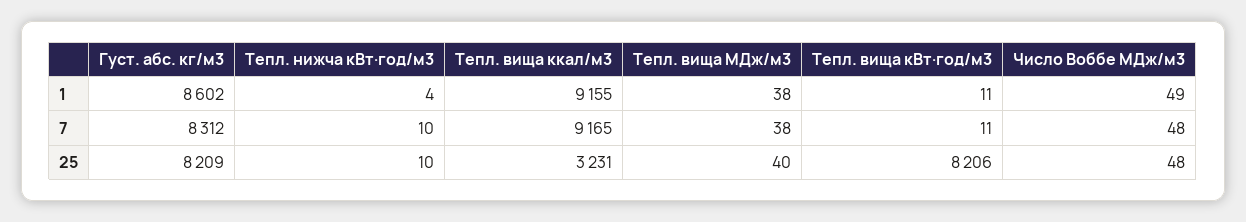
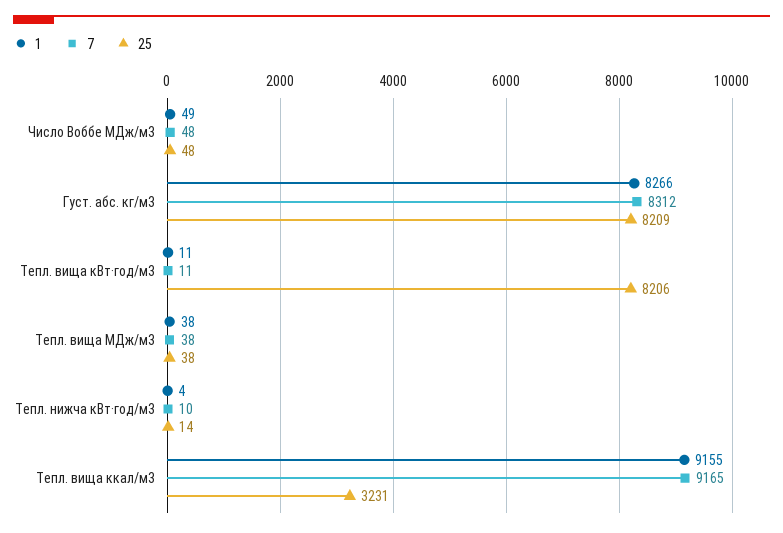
1, Густ. абс. кг/м3: 8602 -> 8266
25, Тепл. нижча кВт·год/м3: 10 -> 14
25, Тепл. вища МДж/м3: 40 -> 38

